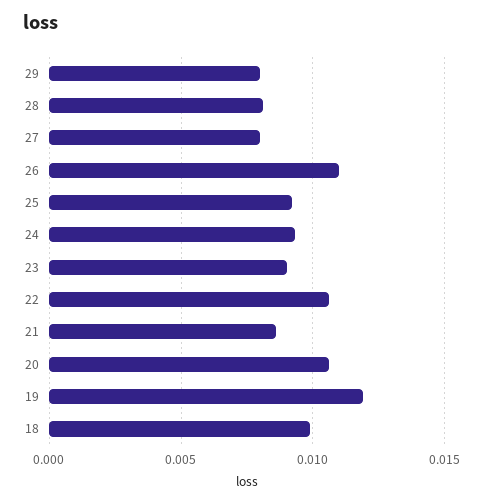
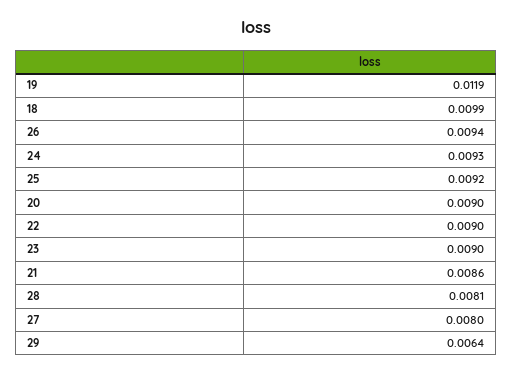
29: 0.008 -> 0.0064
26: 0.011 -> 0.0094
22: 0.0105 -> 0.009
20: 0.0105 -> 0.009

